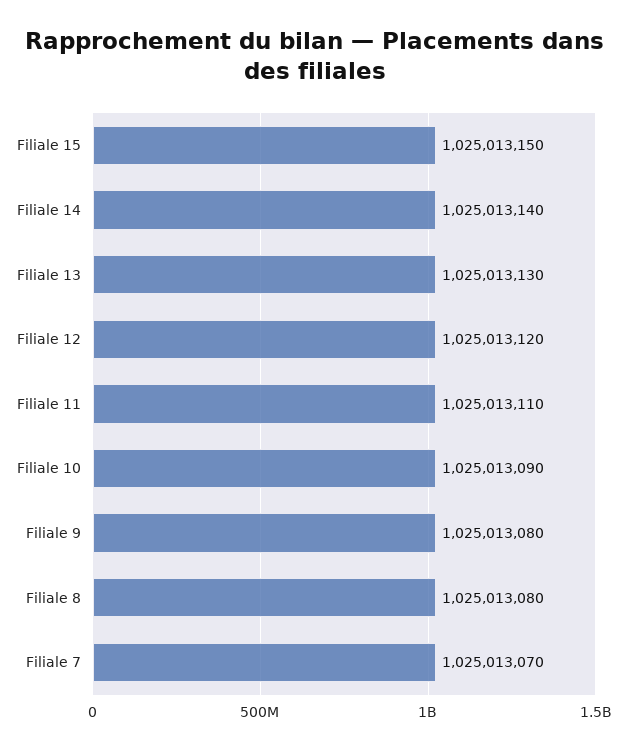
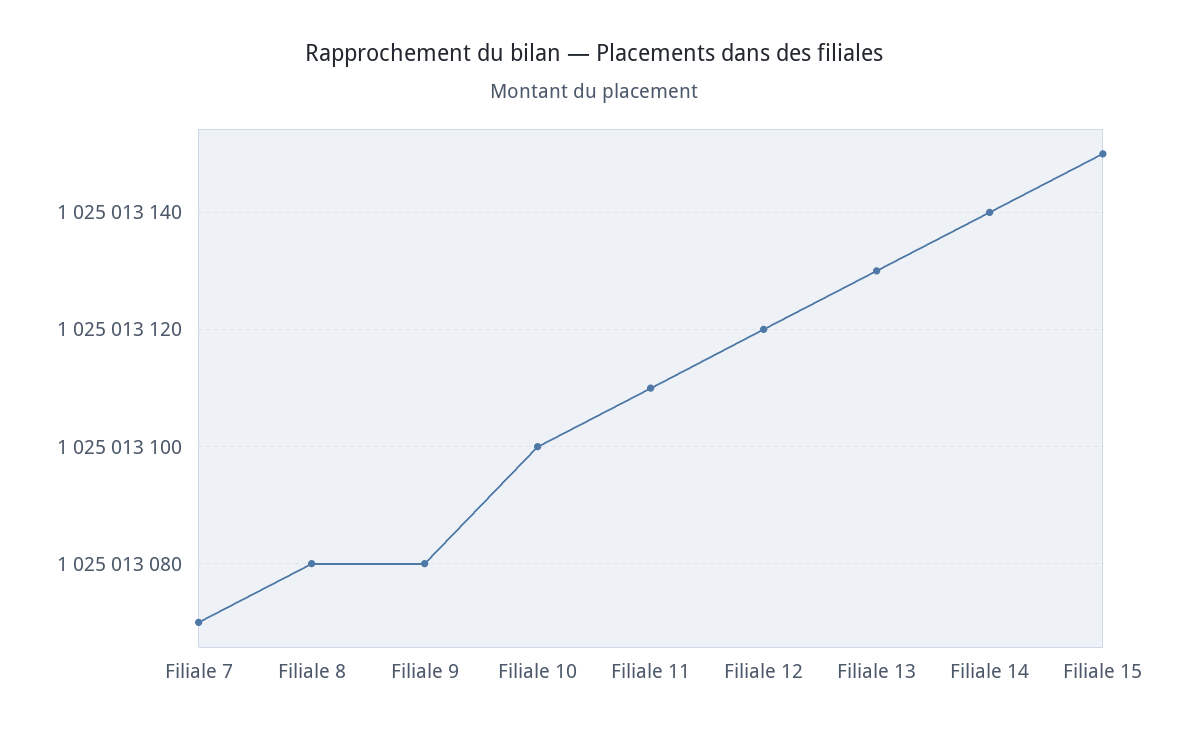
Filiale 10: 1025013090 -> 1025013100

